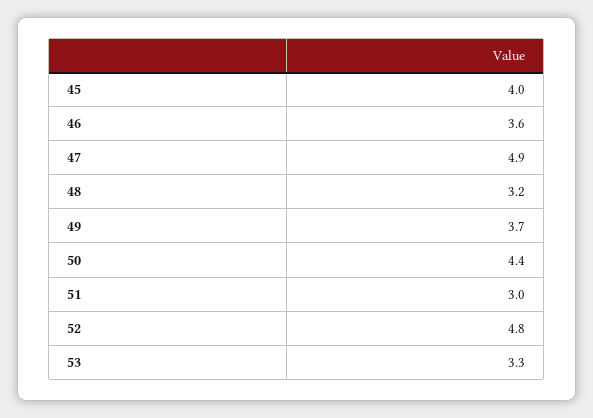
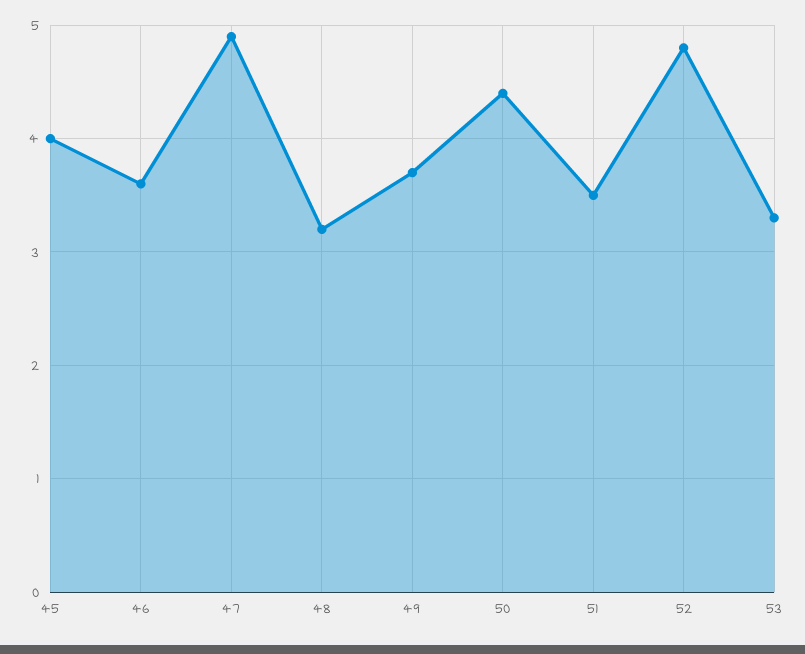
51: 3 -> 3.5

